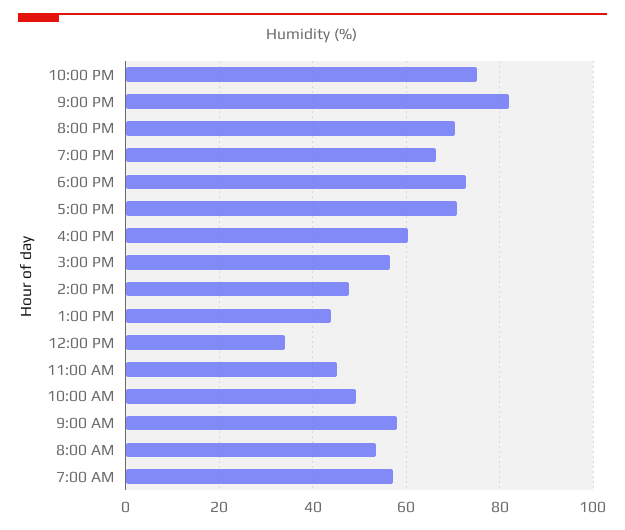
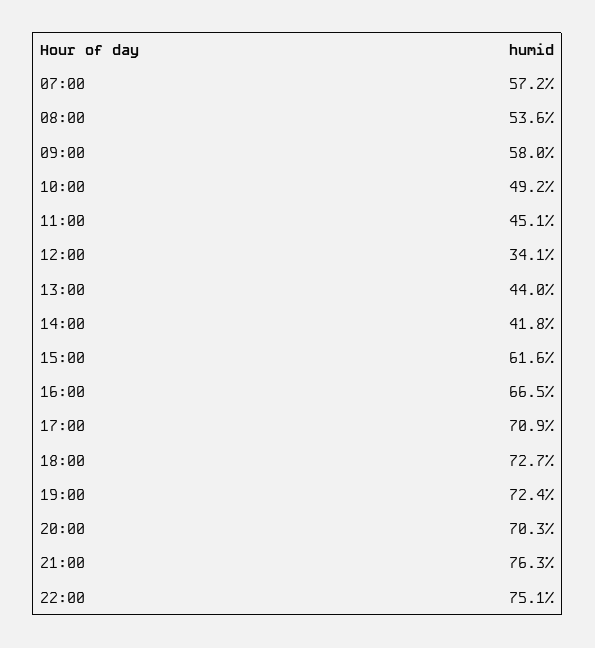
9:00 PM: 82 -> 76.3
7:00 PM: 66 -> 72.4
4:00 PM: 60 -> 66.5
3:00 PM: 56 -> 61.6
2:00 PM: 48 -> 41.8

